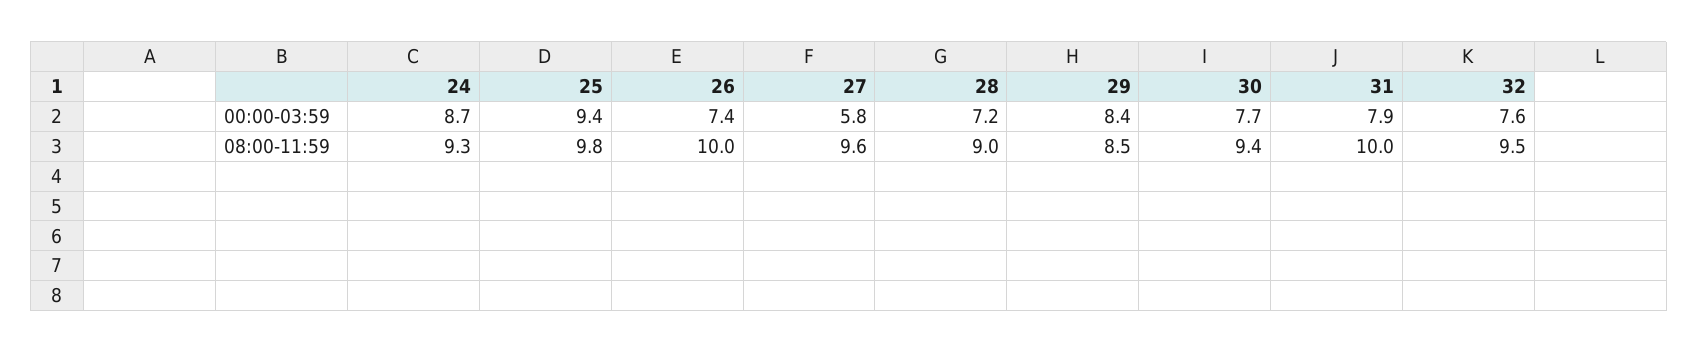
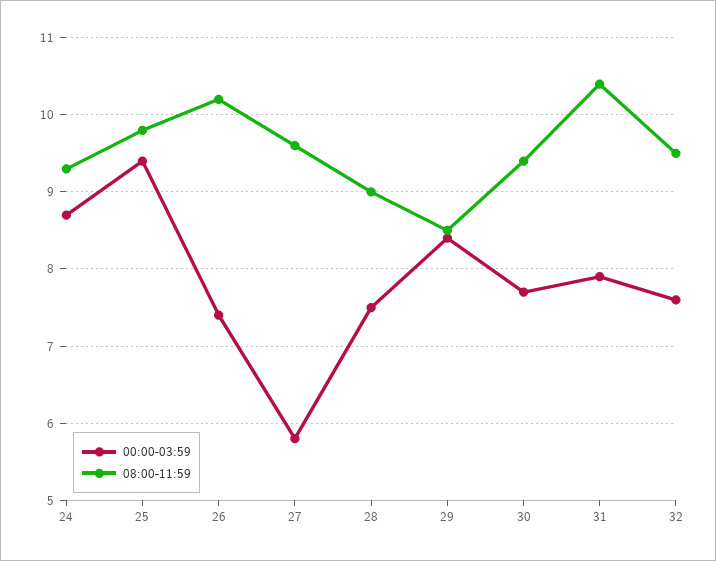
00:00-03:59, 28: 7.2 -> 7.5
08:00-11:59, 26: 10 -> 10.2
08:00-11:59, 31: 10 -> 10.4

